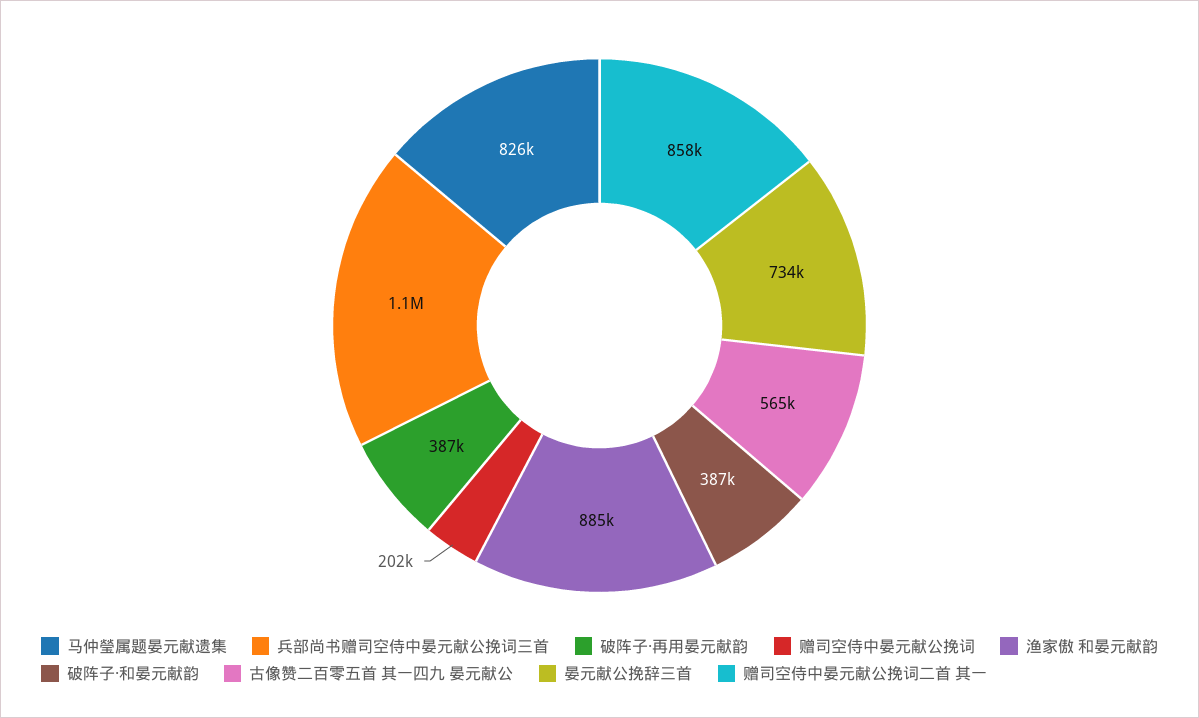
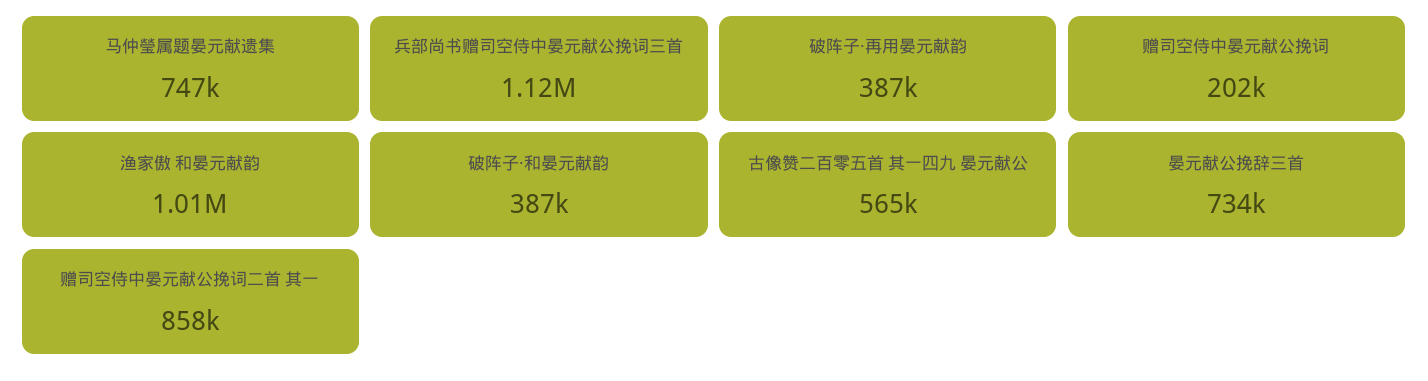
马仲瑩属题晏元献遗集: 826000 -> 747000
渔家傲 和晏元献韵: 885000 -> 1010000

